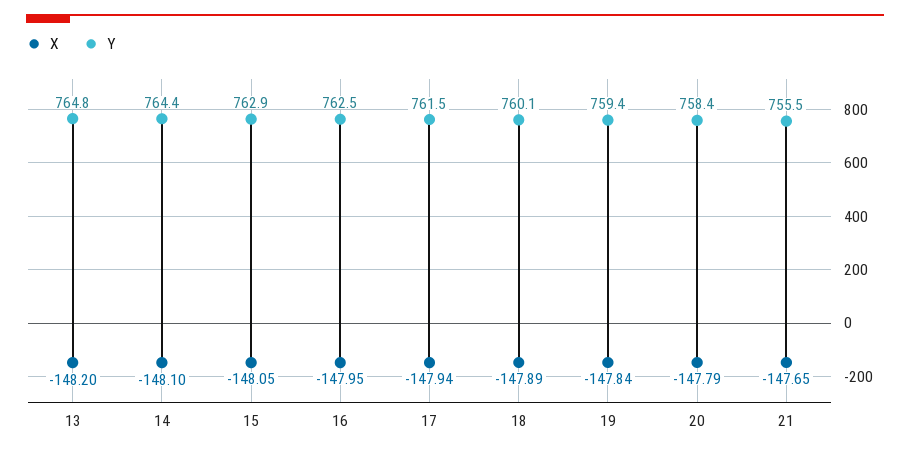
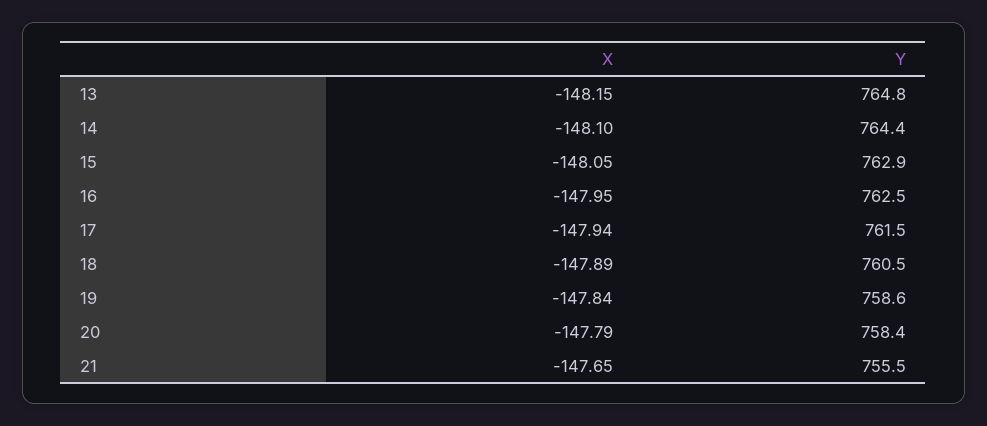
X, 13: -148.2 -> -148.15
Y, 18: 760.1 -> 760.5
Y, 19: 759.4 -> 758.6

